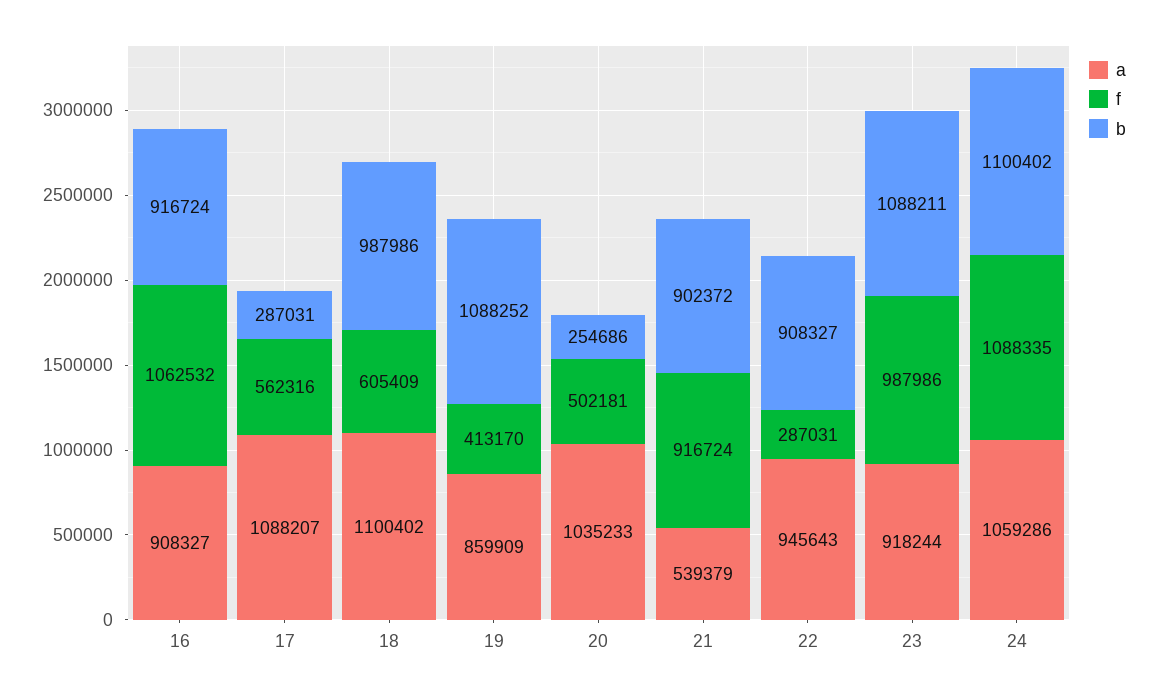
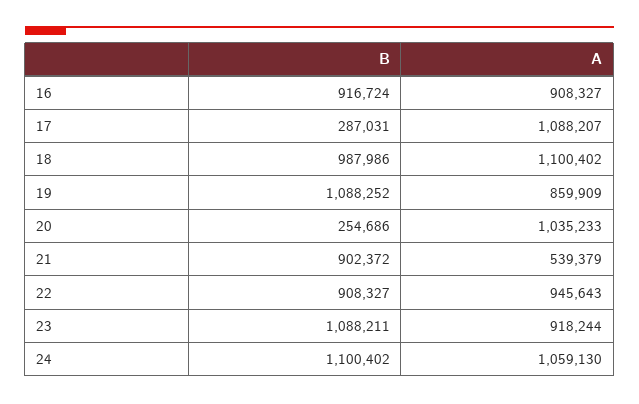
f, 16: 1062532 -> none
f, 17: 562316 -> none
f, 18: 605409 -> none
f, 19: 413170 -> none
f, 20: 502181 -> none
f, 21: 916724 -> none
f, 22: 287031 -> none
f, 23: 987986 -> none
a, 24: 1059286 -> 1059130
f, 24: 1088335 -> none

